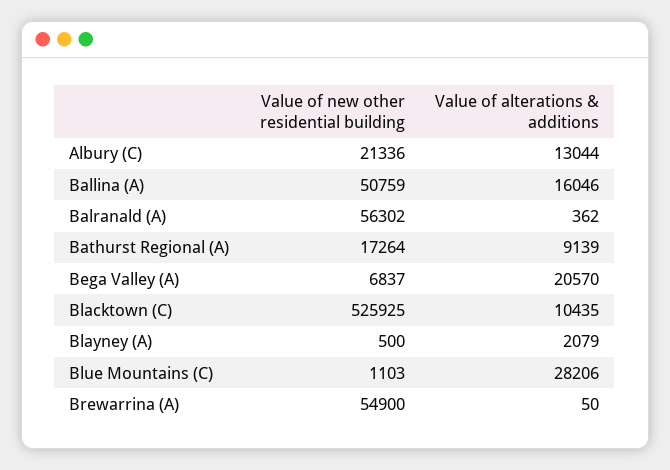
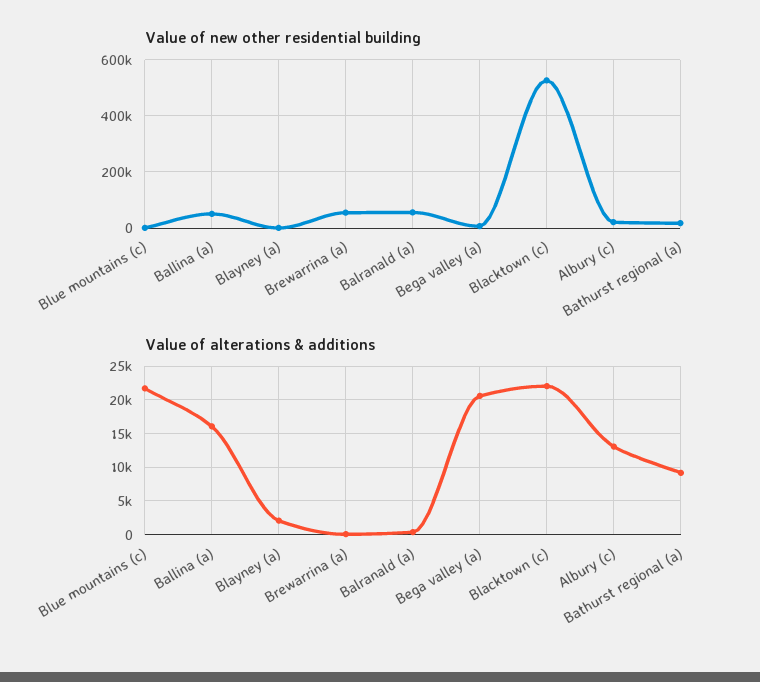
Value of alterations & additions, Blacktown (C): 10435 -> 22000
Value of alterations & additions, Blue Mountains (C): 28206 -> 22000

